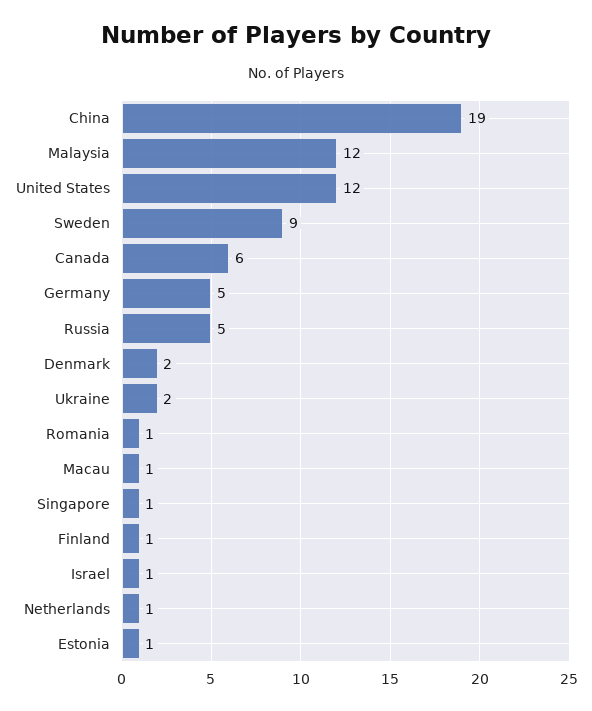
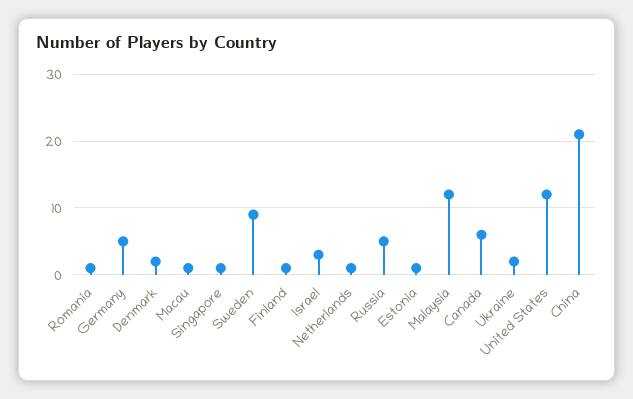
China: 19 -> 21
Israel: 1 -> 3

